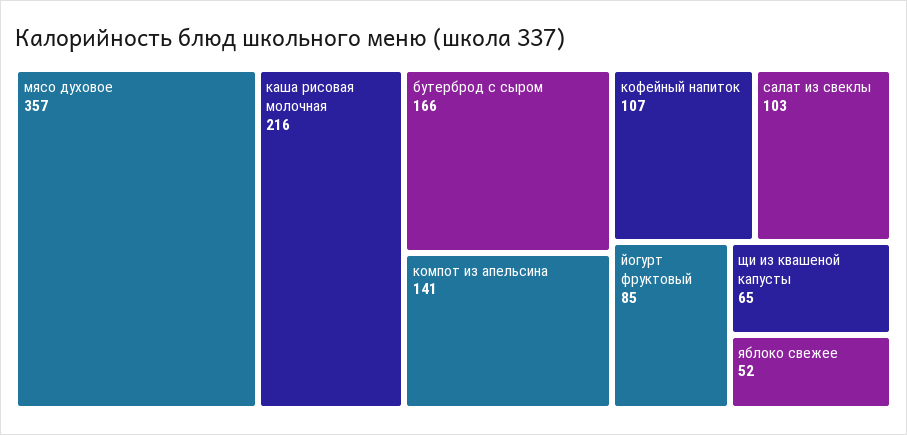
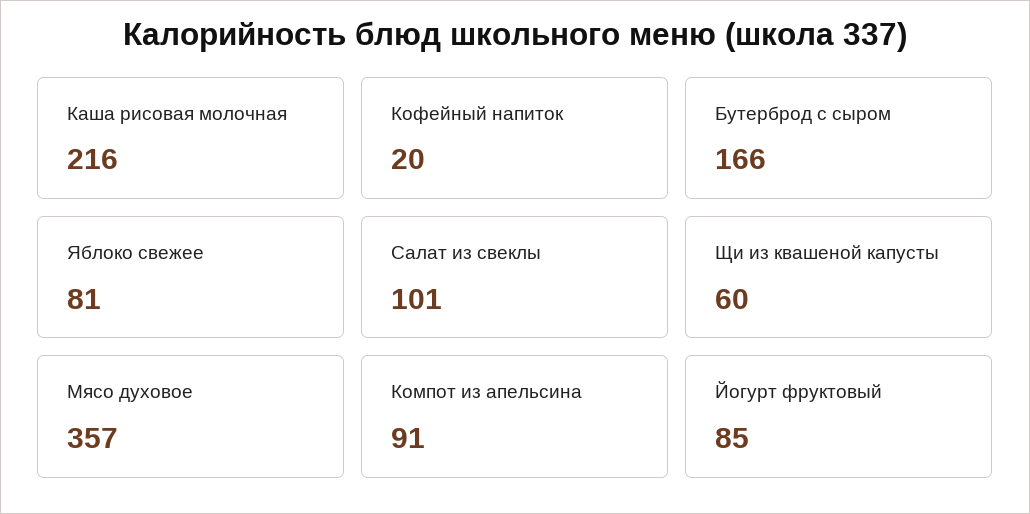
компот из апельсина: 141 -> 91
кофейный напиток: 107 -> 20
салат из свеклы: 103 -> 101
щи из квашеной капусты: 65 -> 60
яблоко свежее: 52 -> 81

